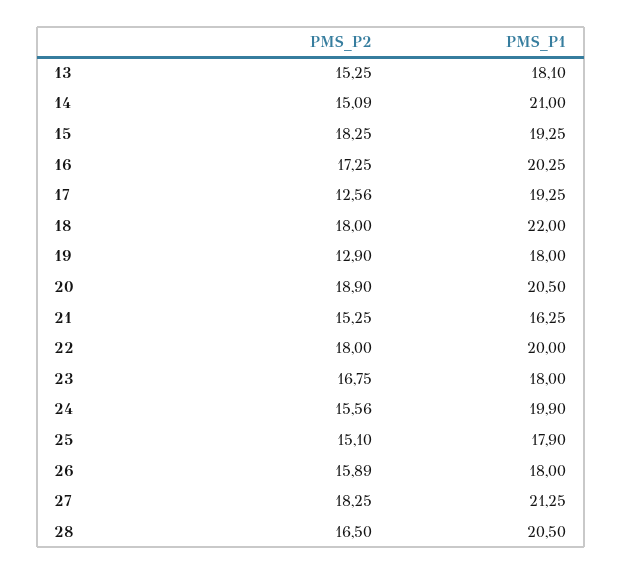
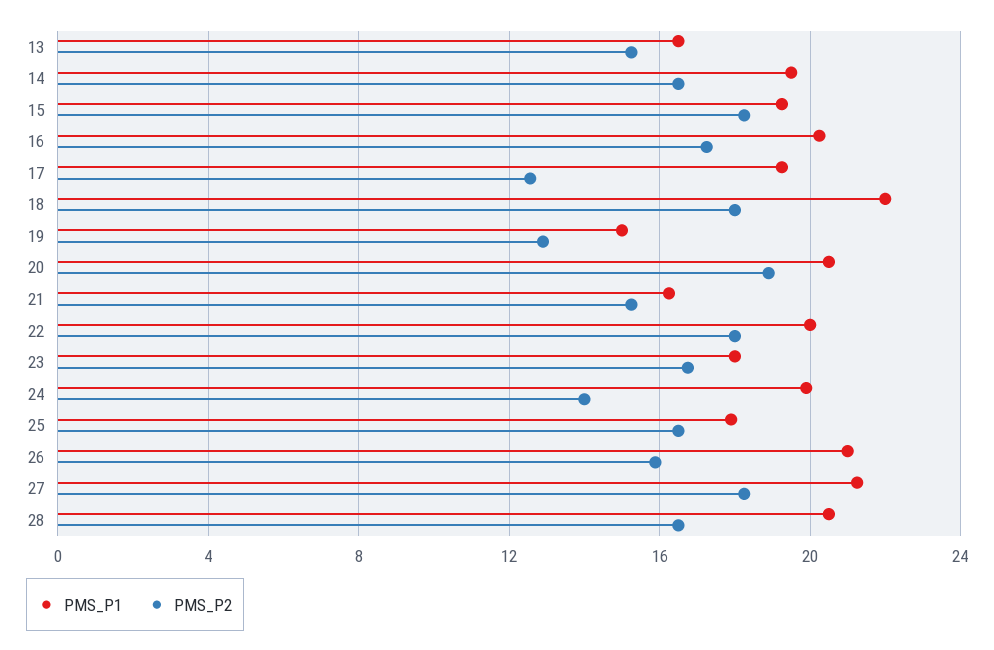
PMS_P1, 13: 18.1 -> 16.5
PMS_P2, 14: 15.09 -> 16.5
PMS_P1, 14: 21 -> 19.5
PMS_P1, 19: 18 -> 15
PMS_P2, 24: 15.56 -> 14
PMS_P2, 25: 15.1 -> 16.5
PMS_P1, 26: 18 -> 21

